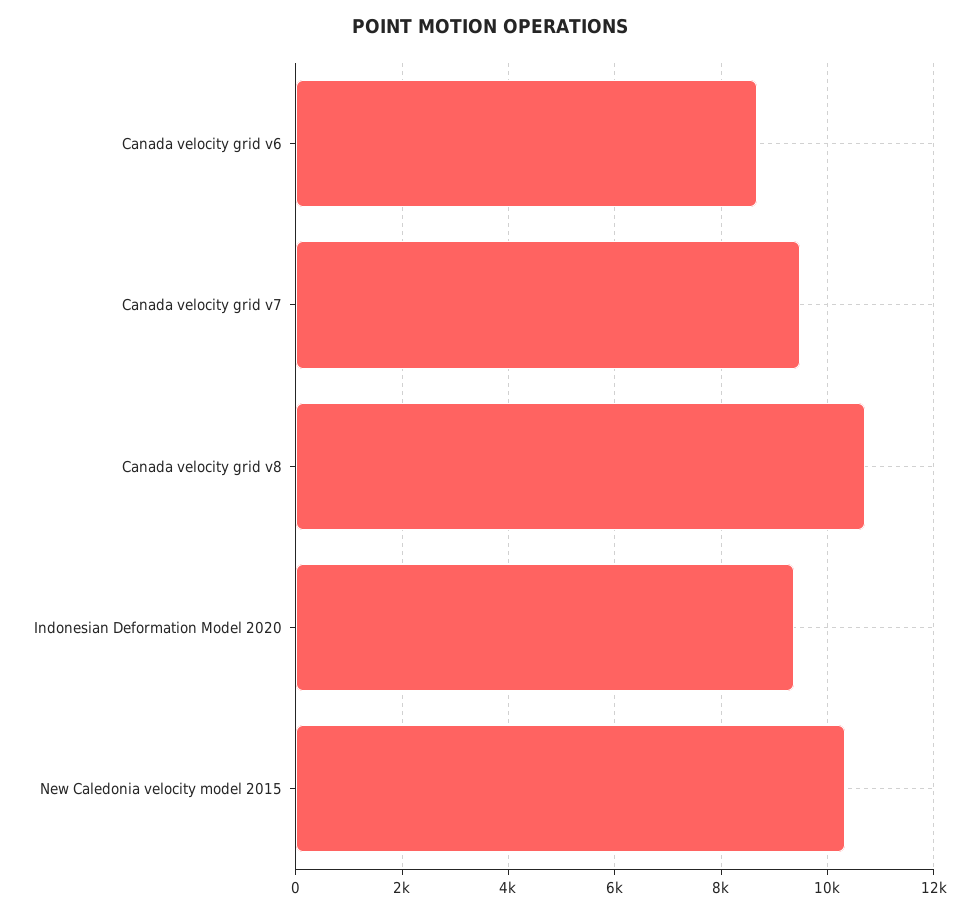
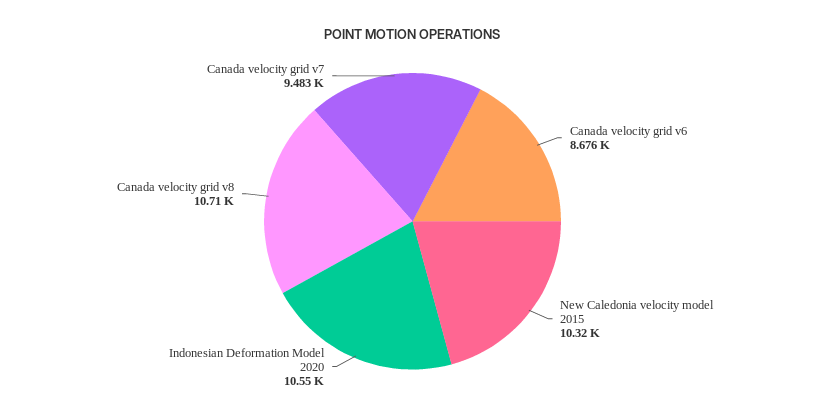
Indonesian Deformation Model 2020: 9400 -> 10550

